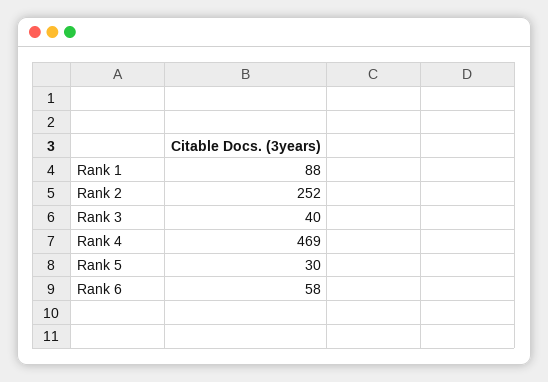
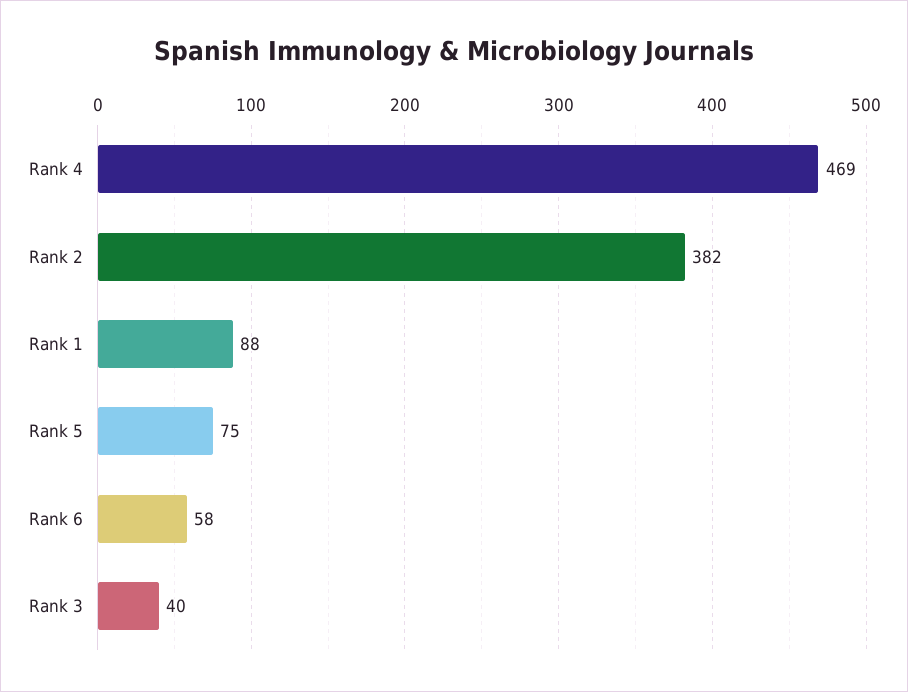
Rank 2: 252 -> 382
Rank 5: 30 -> 75

